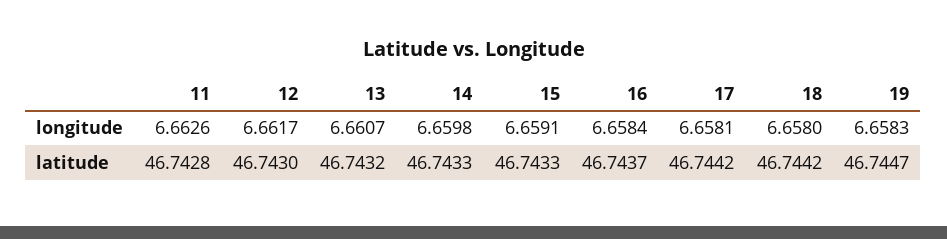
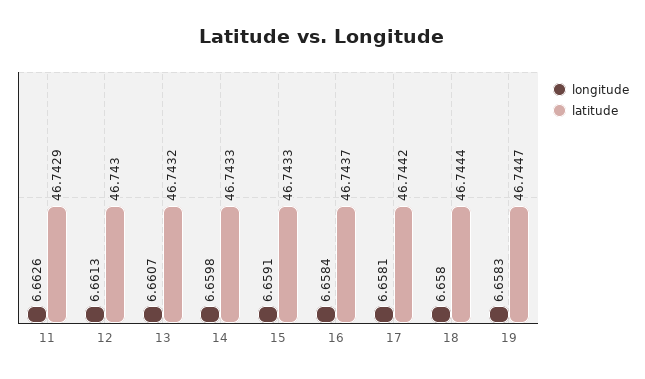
longitude, 12: 6.6617 -> 6.6613
latitude, 11: 46.7428 -> 46.7429
latitude, 18: 46.7442 -> 46.7444

